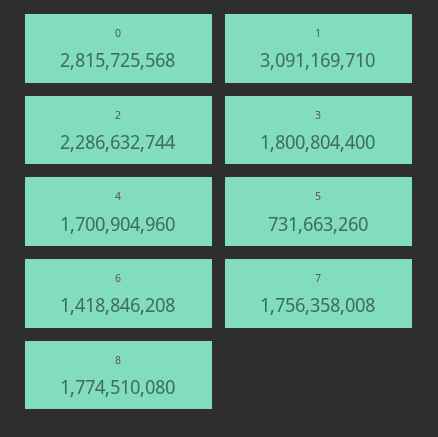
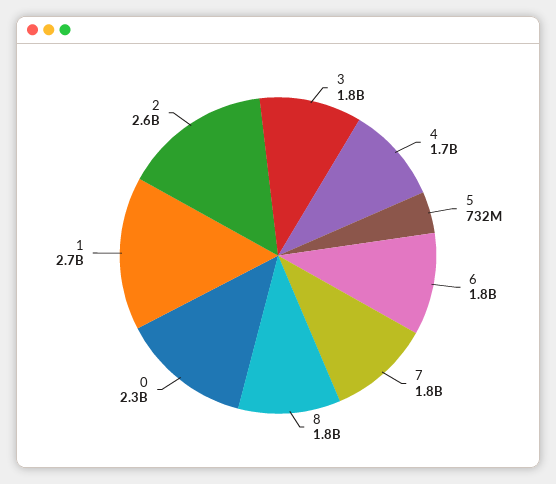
0: 2815725568 -> 2300000000
1: 3091169710 -> 2700000000
2: 2286632744 -> 2600000000
6: 1418846208 -> 1800000000

